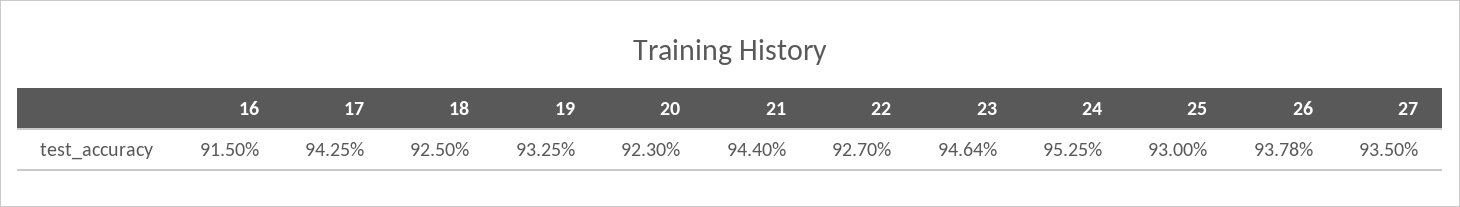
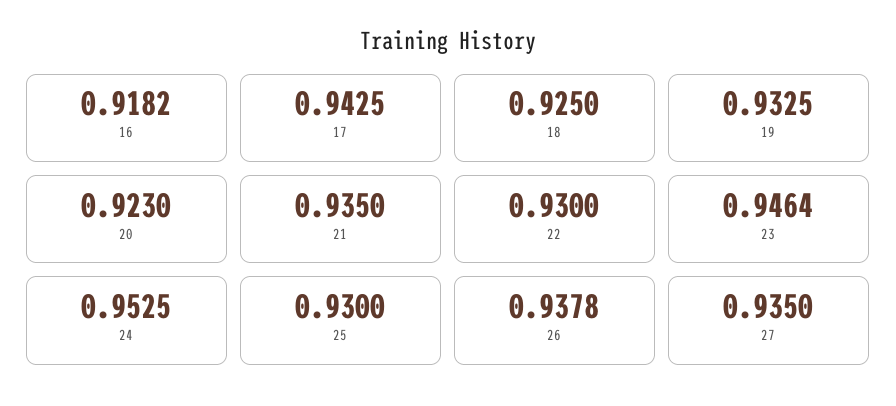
16: 0.915 -> 0.9182
21: 0.944 -> 0.935
22: 0.927 -> 0.93

